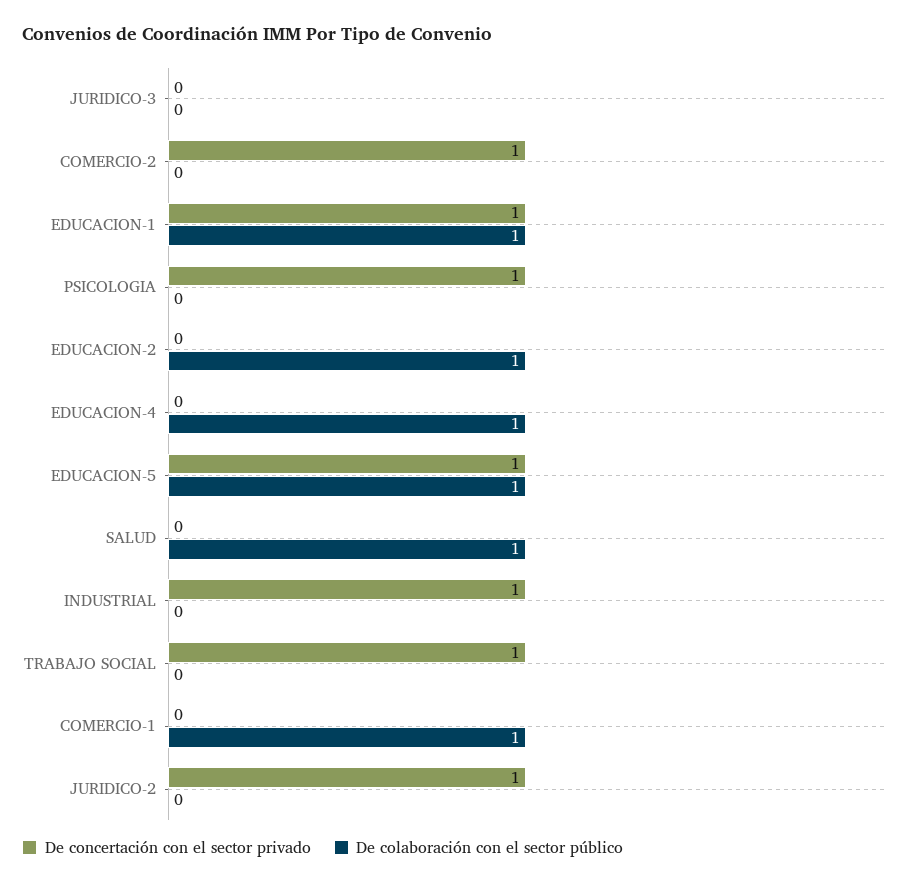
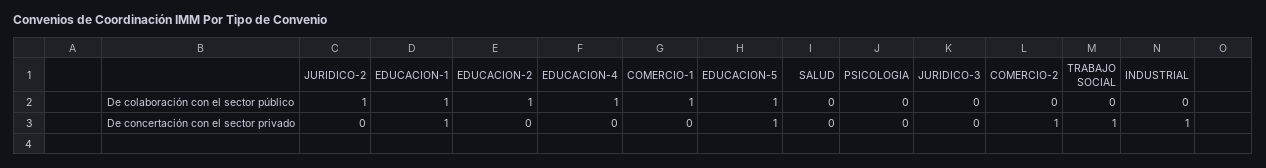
De concertación con el sector privado, PSICOLOGIA: 1 -> 0
De colaboración con el sector público, SALUD: 1 -> 0
De concertación con el sector privado, JURIDICO-2: 1 -> 0
De colaboración con el sector público, JURIDICO-2: 0 -> 1

